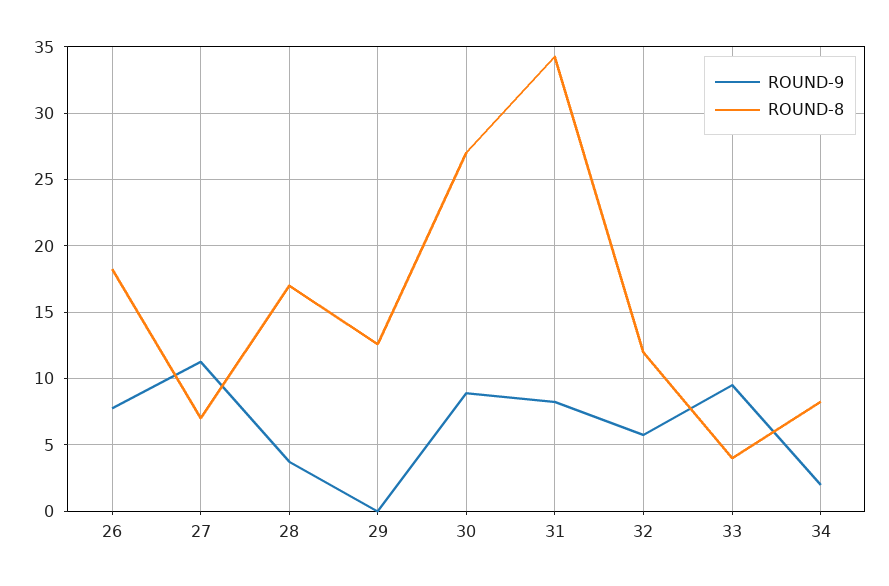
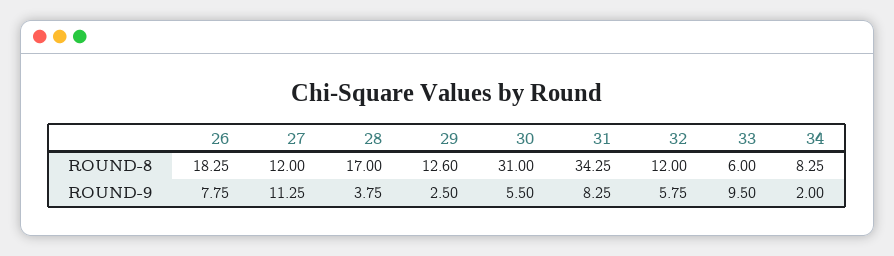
ROUND-8, 27: 7 -> 12
ROUND-9, 29: 0 -> 2.5
ROUND-9, 30: 9 -> 5.5
ROUND-8, 30: 27 -> 31
ROUND-8, 33: 4 -> 6

